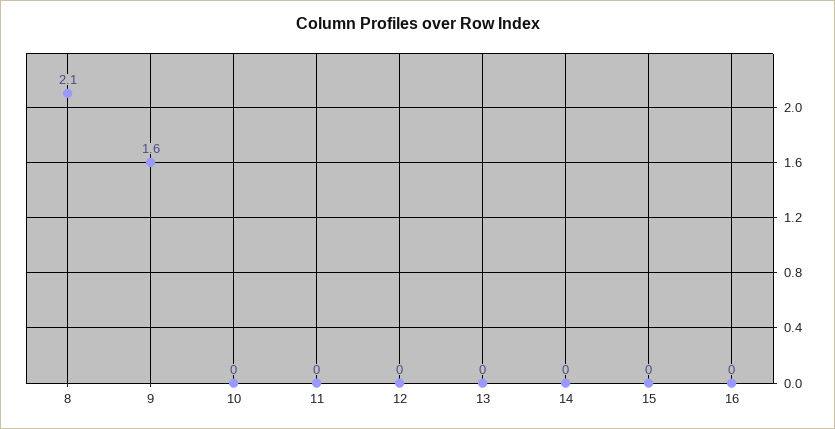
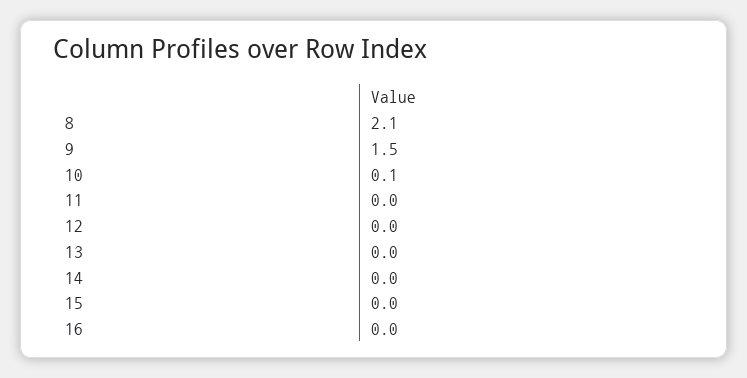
9: 1.6 -> 1.5
10: 0 -> 0.1

